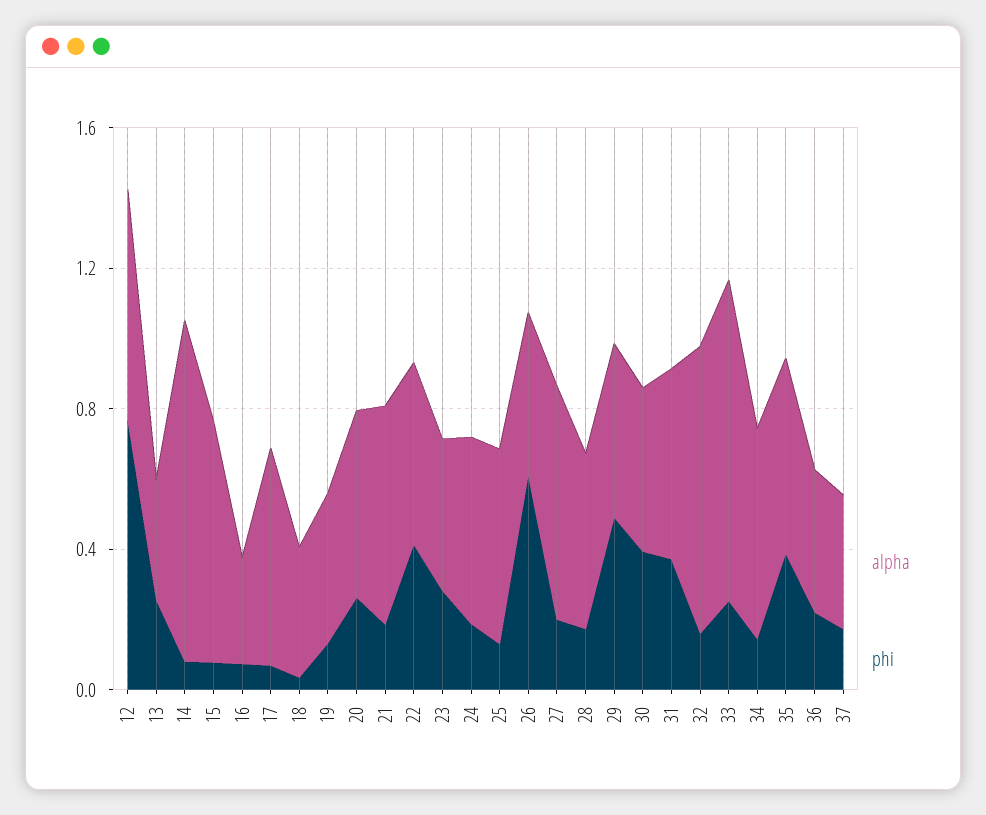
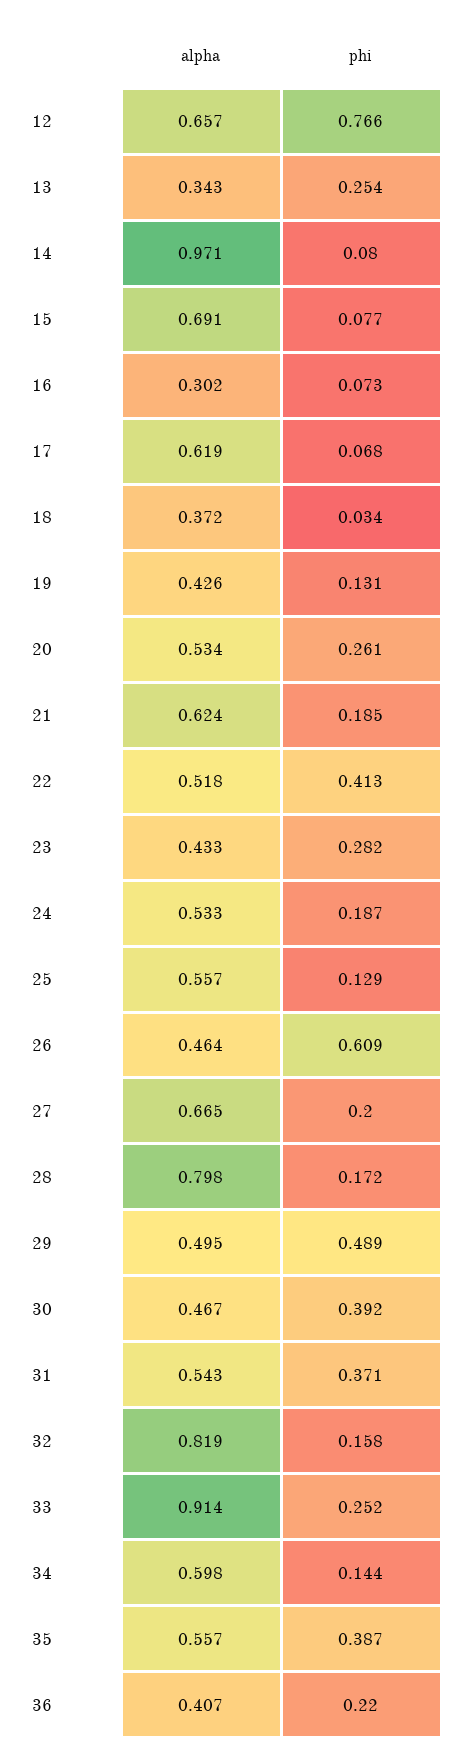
alpha, 28: 0.5 -> 0.798
alpha, 37: 0.4 -> none
phi, 37: 0.2 -> none

